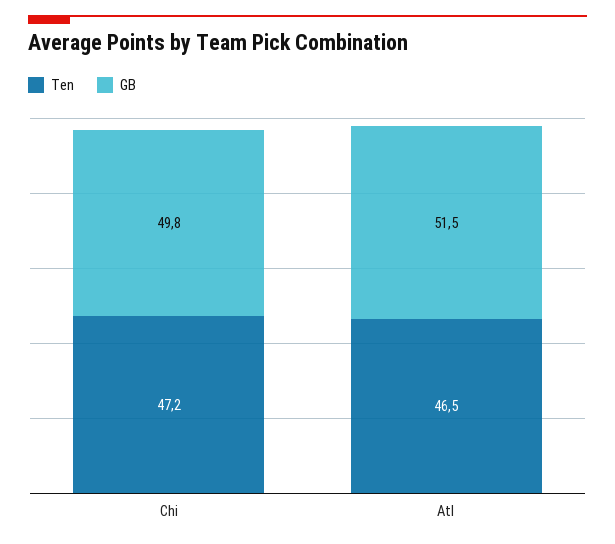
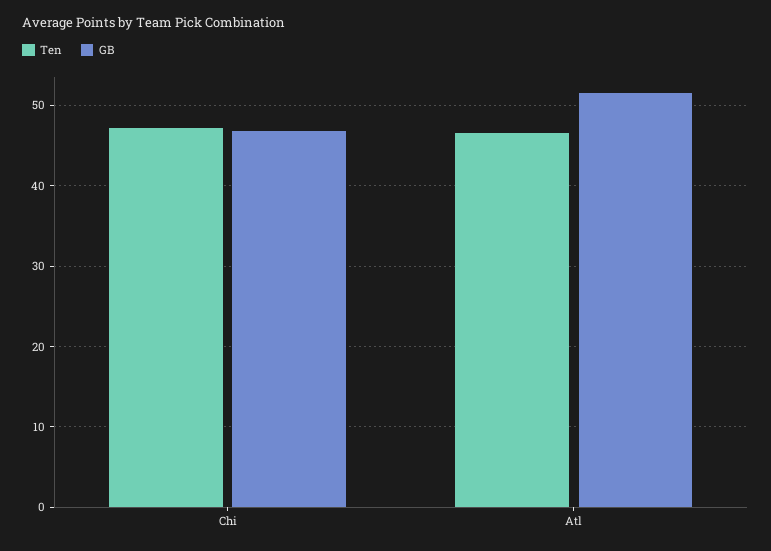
GB, Chi: 49.8 -> 47

